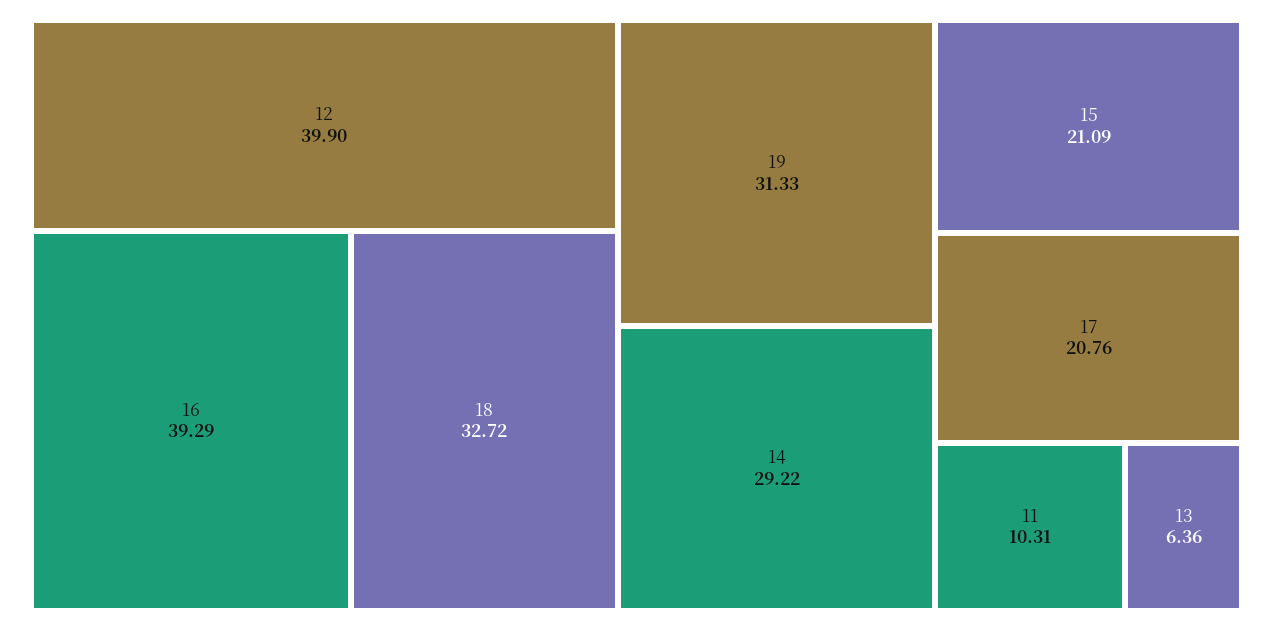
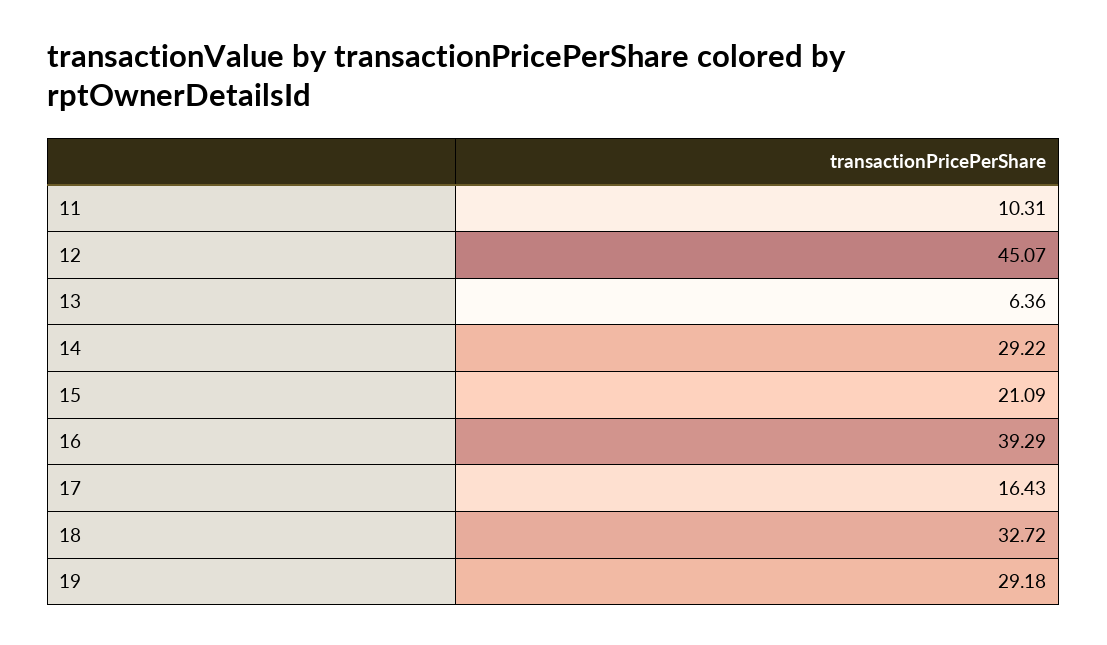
12: 39.9 -> 45.07
19: 31.33 -> 29.18
17: 20.76 -> 16.43

